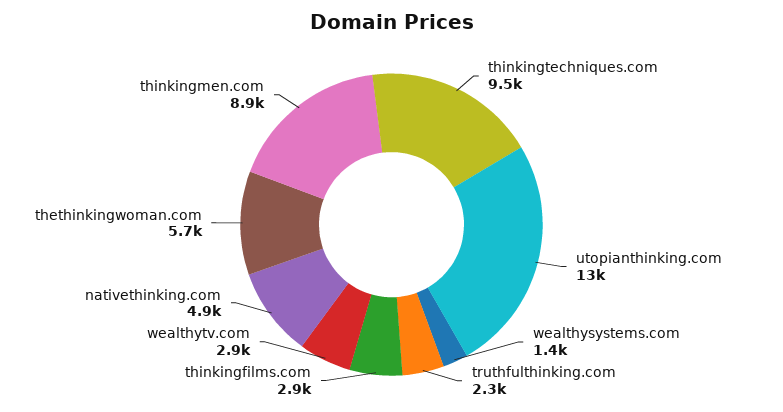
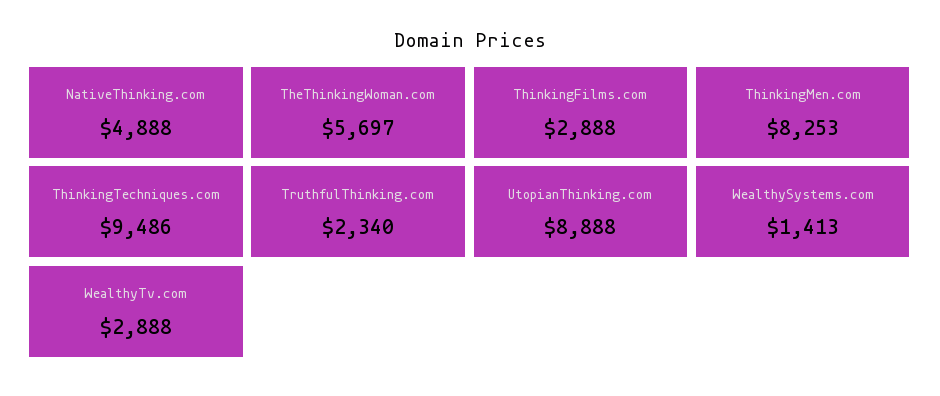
utopianthinking.com: 13000 -> 8888
thinkingmen.com: 8900 -> 8253

